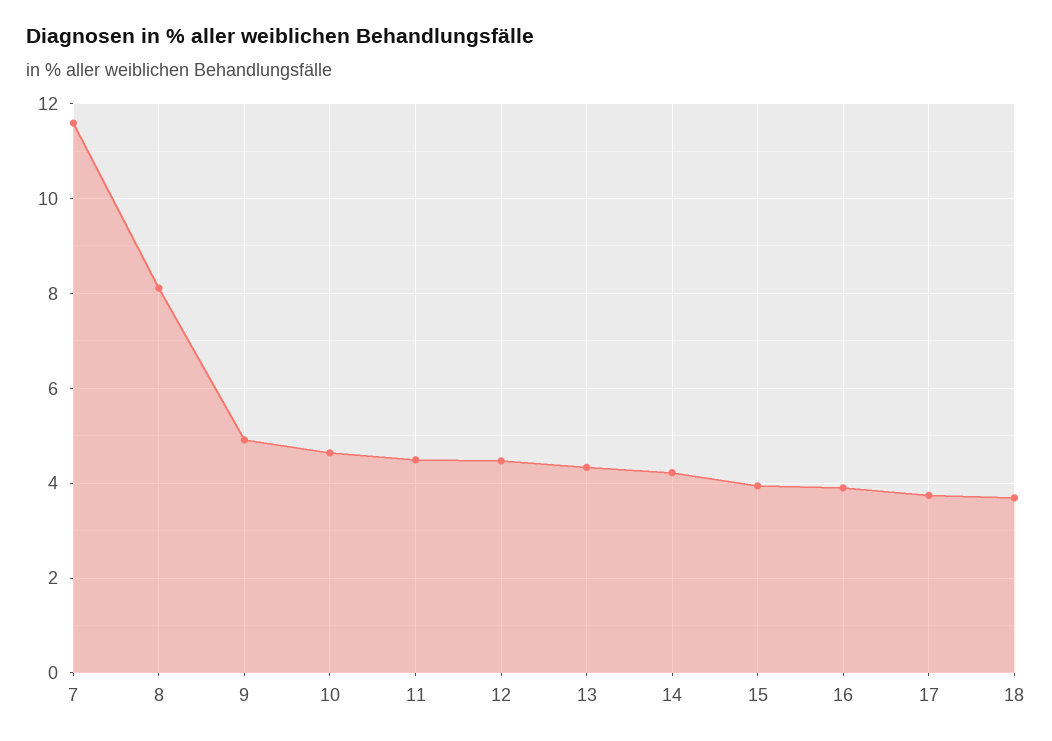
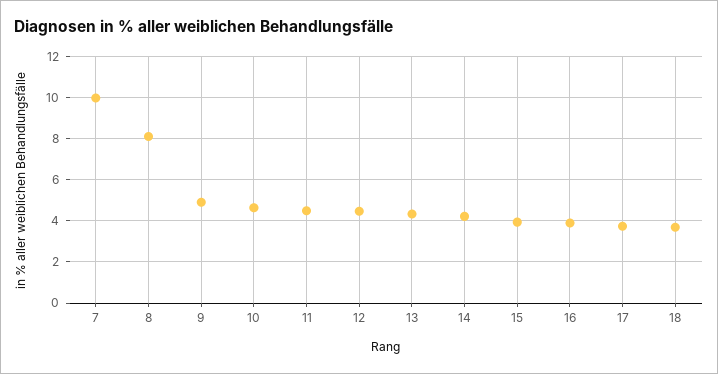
7: 11.6 -> 10

